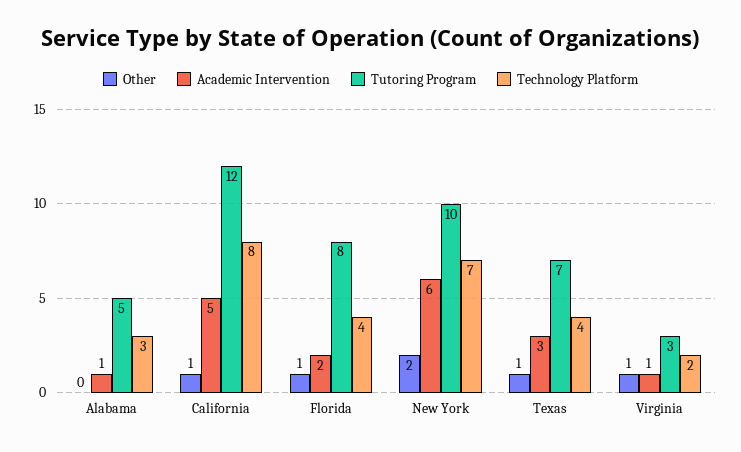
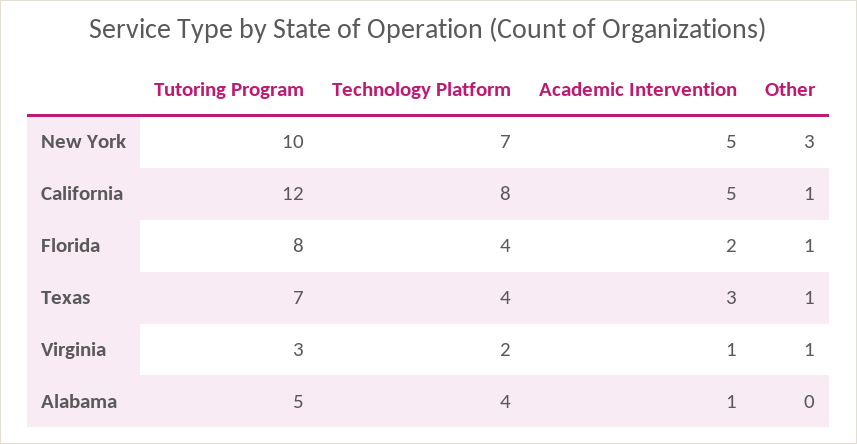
Technology Platform, Alabama: 3 -> 4
Other, New York: 2 -> 3
Academic Intervention, New York: 6 -> 5

